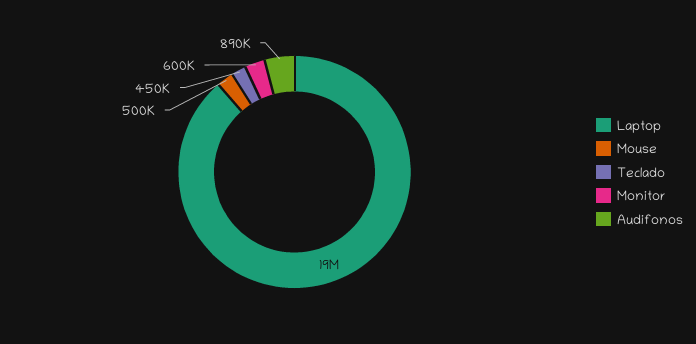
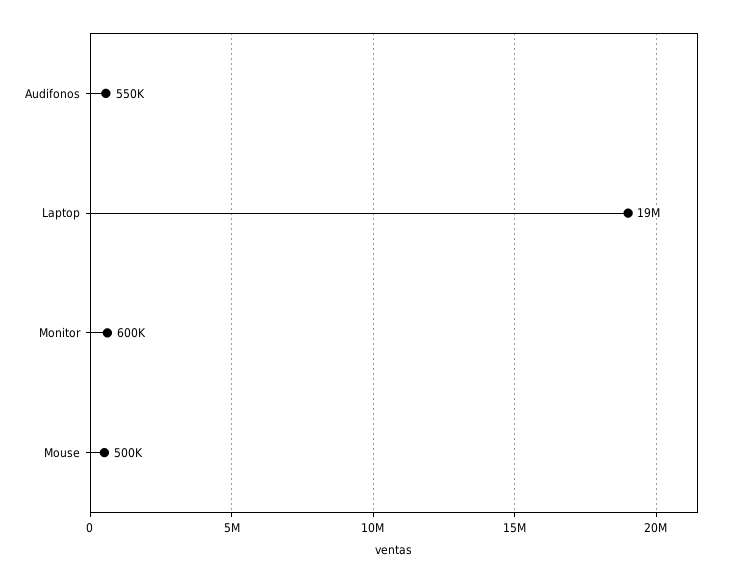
Teclado: 450000 -> none
Audifonos: 890000 -> 550000

